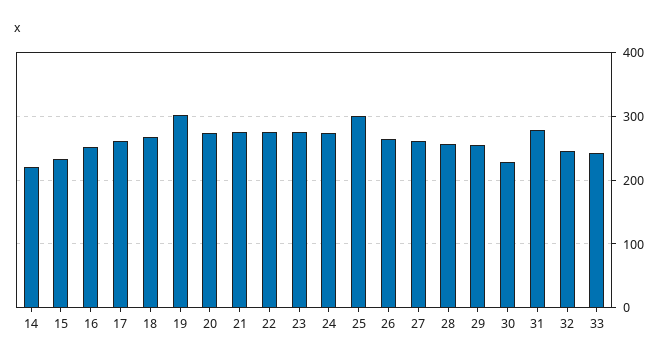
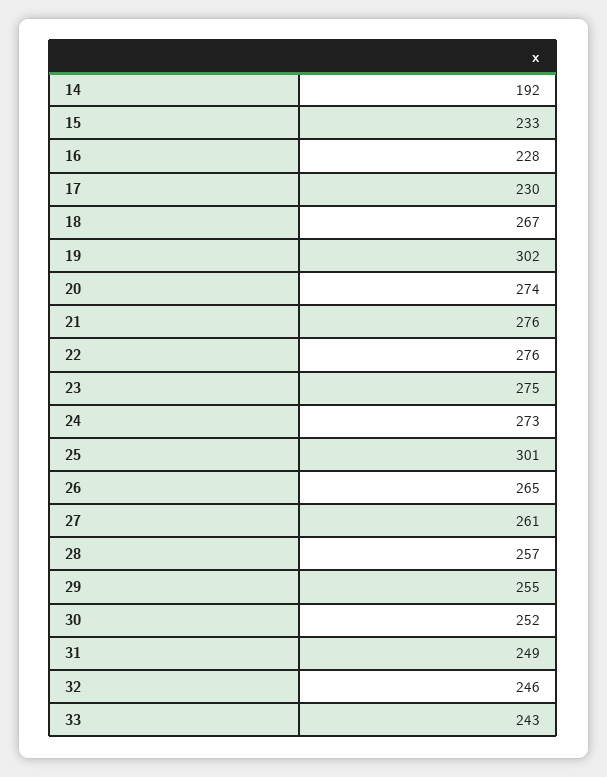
14: 220 -> 192
16: 250 -> 228
17: 260 -> 230
30: 230 -> 252
31: 280 -> 249

